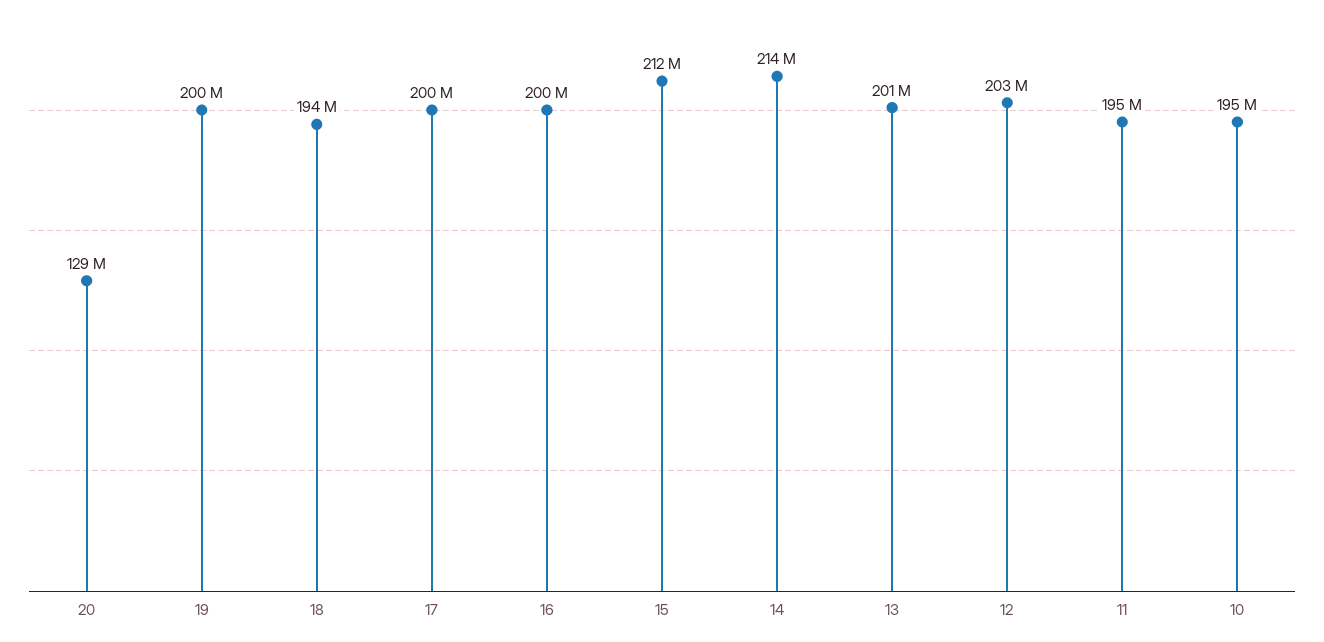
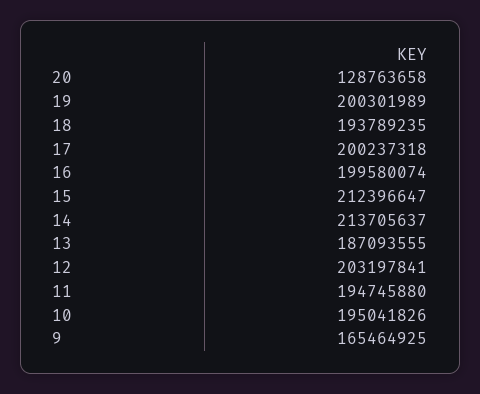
13: 201000000 -> 187093555
9: none -> 165464925

